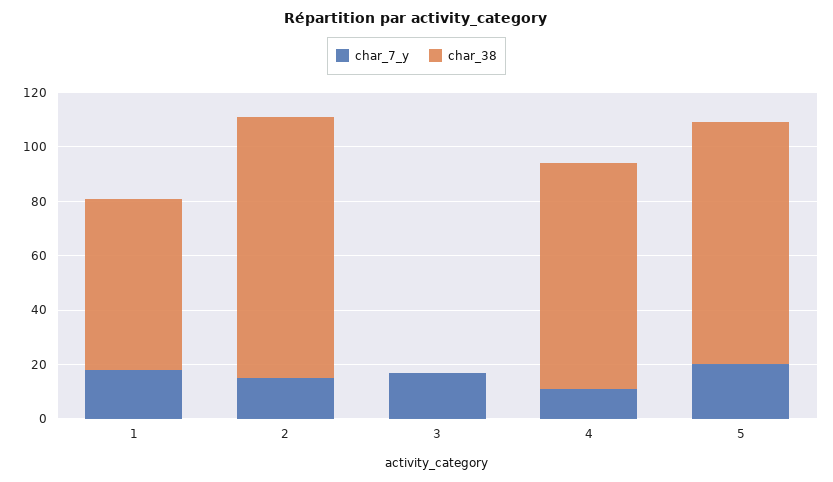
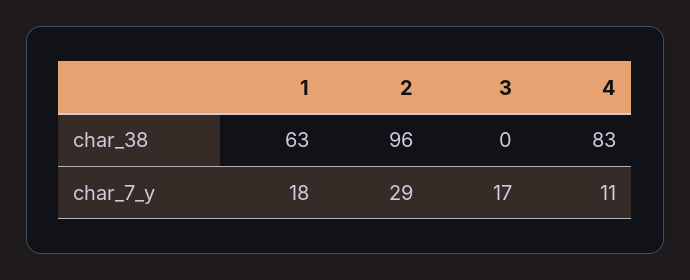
char_7_y, 2: 15 -> 29
char_7_y, 5: 20 -> none
char_38, 5: 90 -> none

